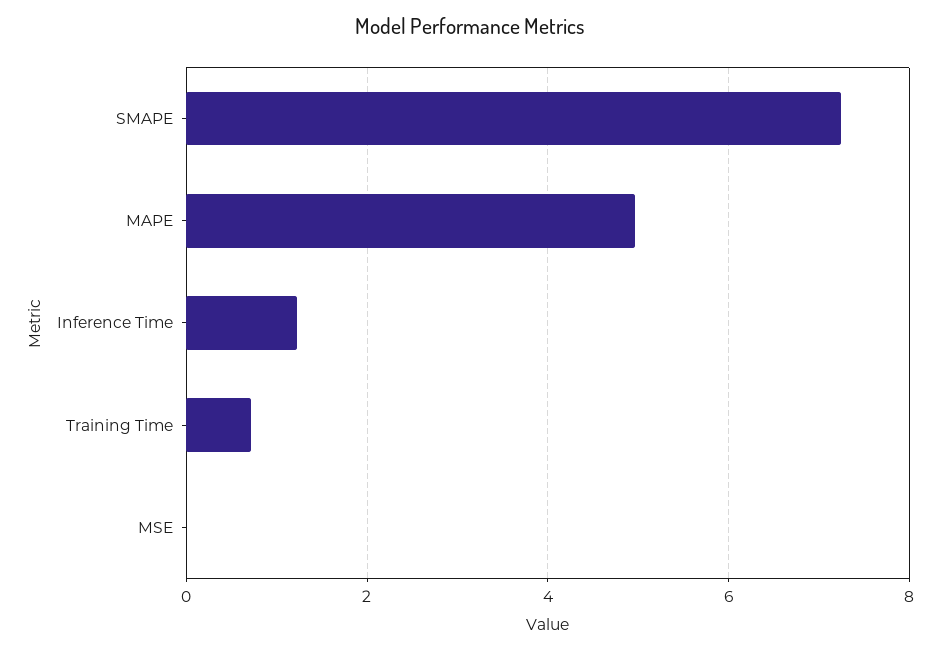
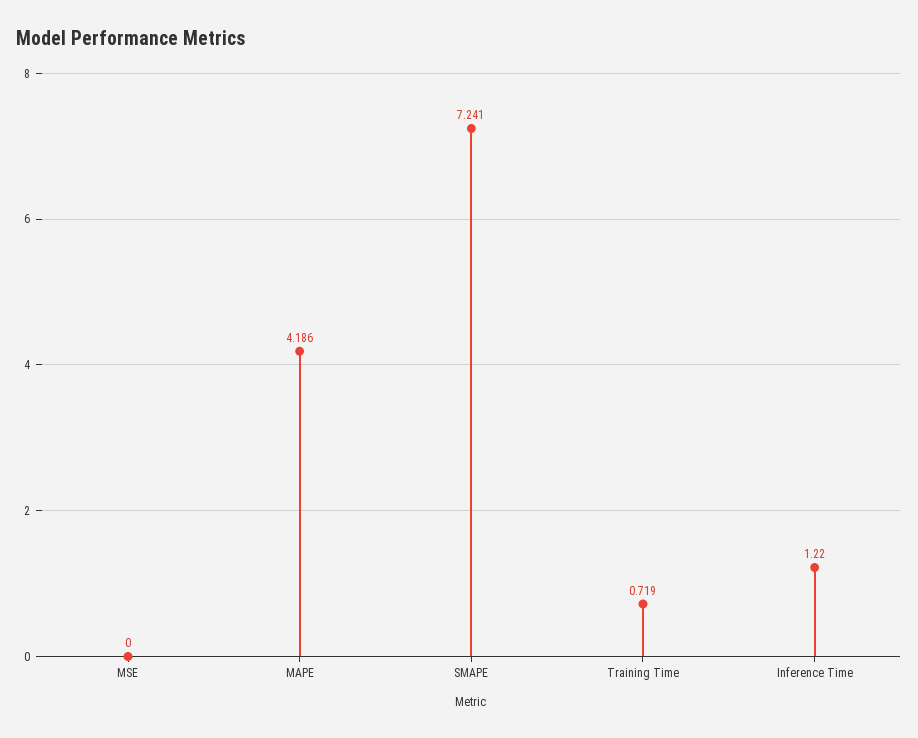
MAPE: 5 -> 4.186

